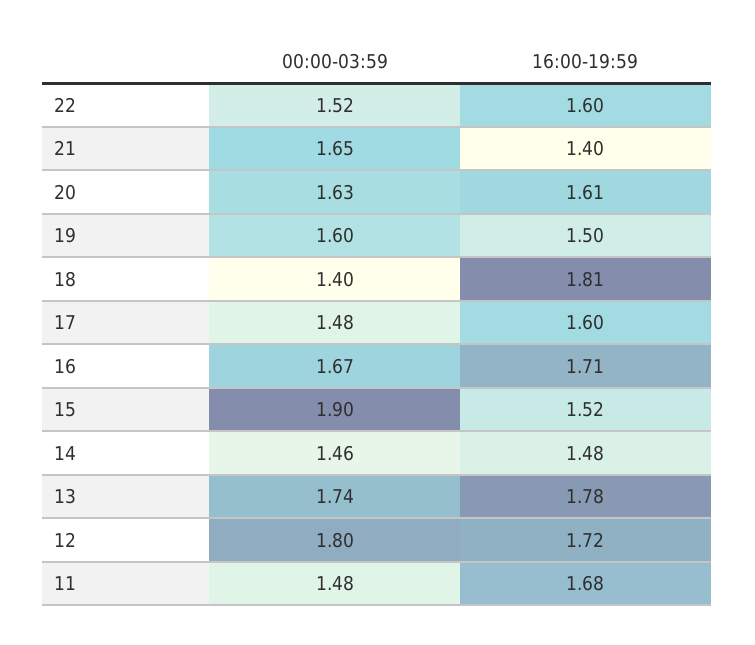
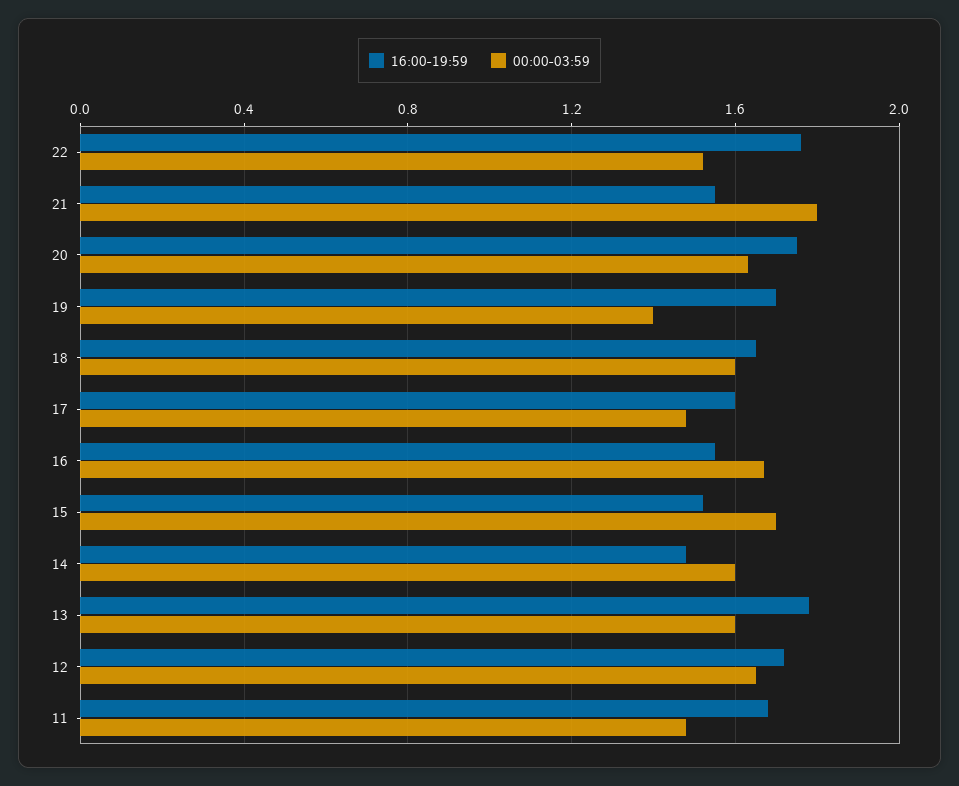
16:00-19:59, 22: 1.6 -> 1.75
00:00-03:59, 21: 1.65 -> 1.8
16:00-19:59, 21: 1.4 -> 1.55
16:00-19:59, 20: 1.61 -> 1.75
00:00-03:59, 19: 1.6 -> 1.4
16:00-19:59, 19: 1.5 -> 1.7
00:00-03:59, 18: 1.4 -> 1.6
16:00-19:59, 18: 1.81 -> 1.65
16:00-19:59, 16: 1.71 -> 1.55
00:00-03:59, 15: 1.9 -> 1.7
00:00-03:59, 14: 1.46 -> 1.6
00:00-03:59, 13: 1.74 -> 1.6
00:00-03:59, 12: 1.8 -> 1.65

